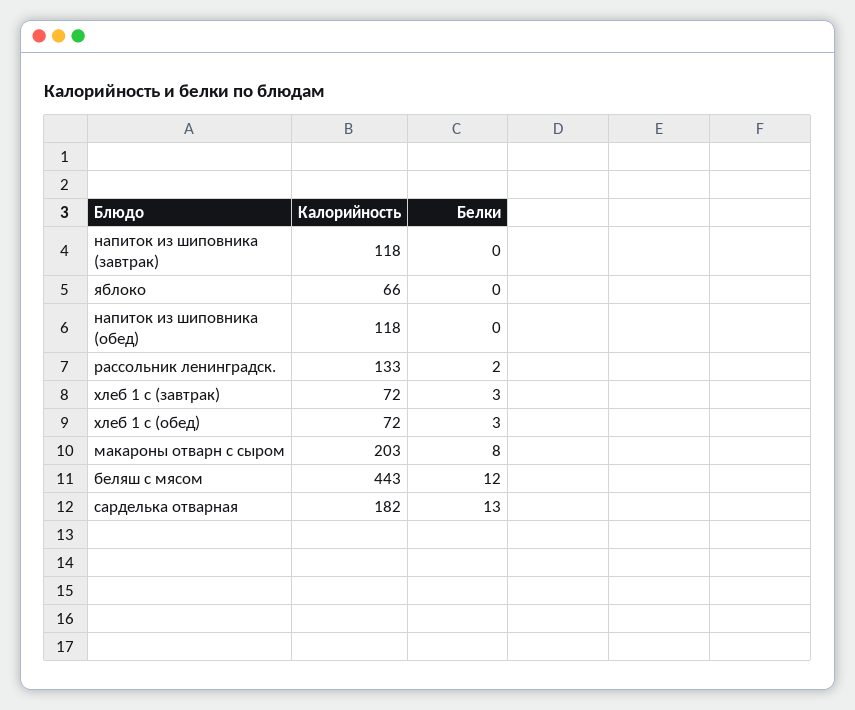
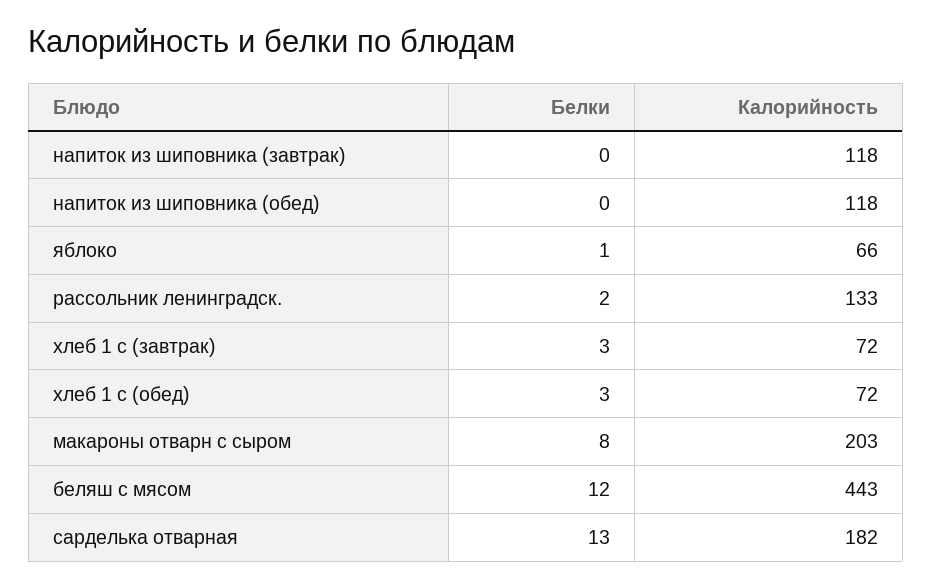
Белки, яблоко: 0 -> 1

